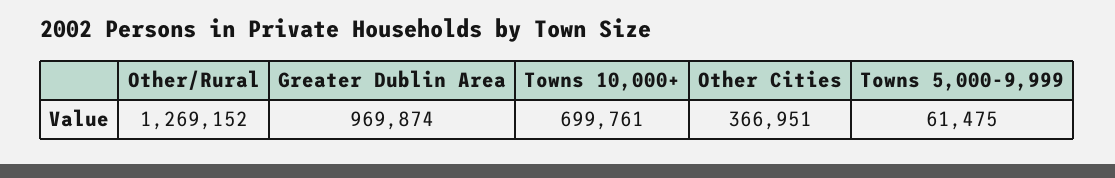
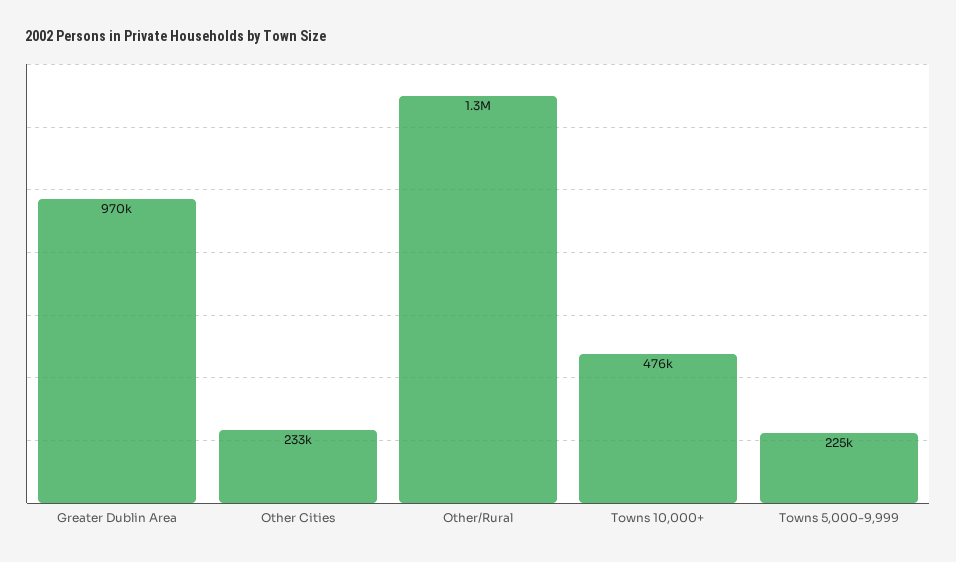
Towns 10,000+: 699761 -> 476000
Other Cities: 366951 -> 233000
Towns 5,000-9,999: 61475 -> 225000

